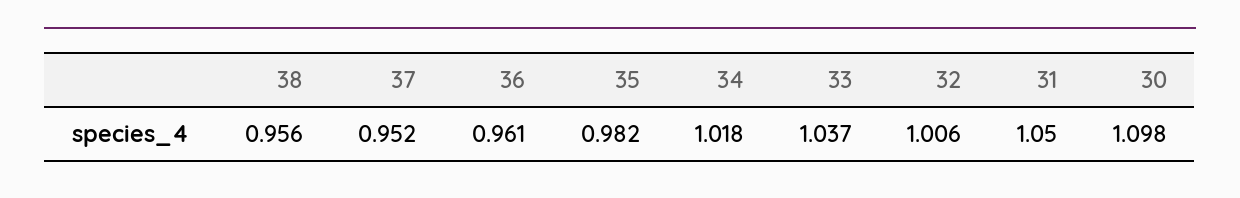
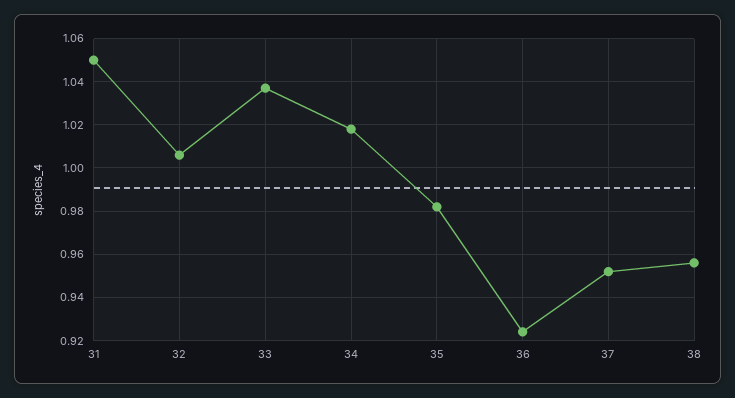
36: 0.961 -> 0.925
30: 1.098 -> none

